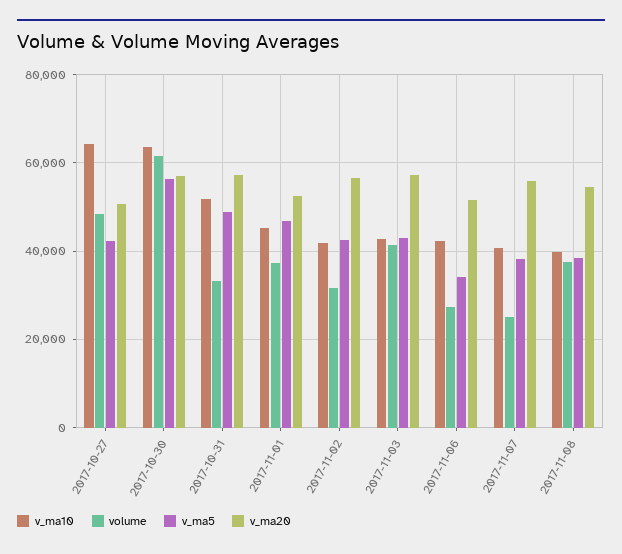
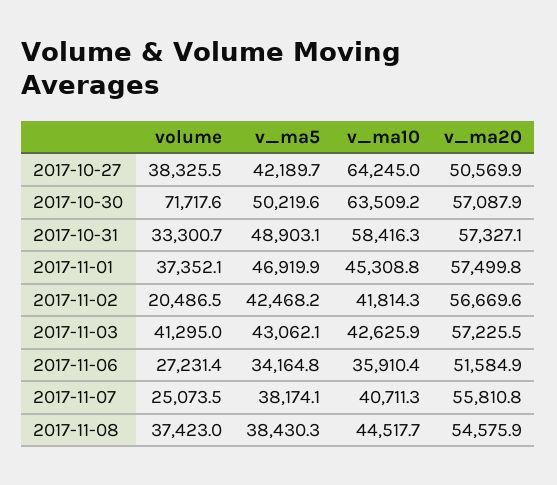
volume, 2017-10-27: 48000 -> 38325.5
volume, 2017-10-30: 62000 -> 71717.6
v_ma5, 2017-10-30: 56000 -> 50219.6
v_ma10, 2017-10-31: 52000 -> 58416.3
v_ma20, 2017-11-01: 52000 -> 57499.8
volume, 2017-11-02: 32000 -> 20486.5
v_ma10, 2017-11-06: 42000 -> 35910.4
v_ma10, 2017-11-08: 40000 -> 44517.7

